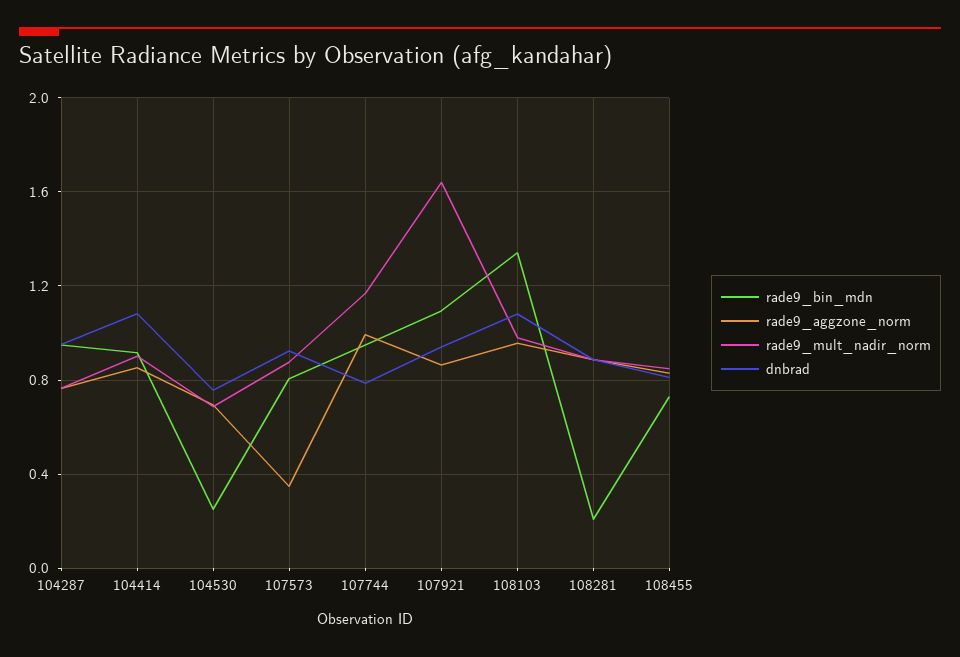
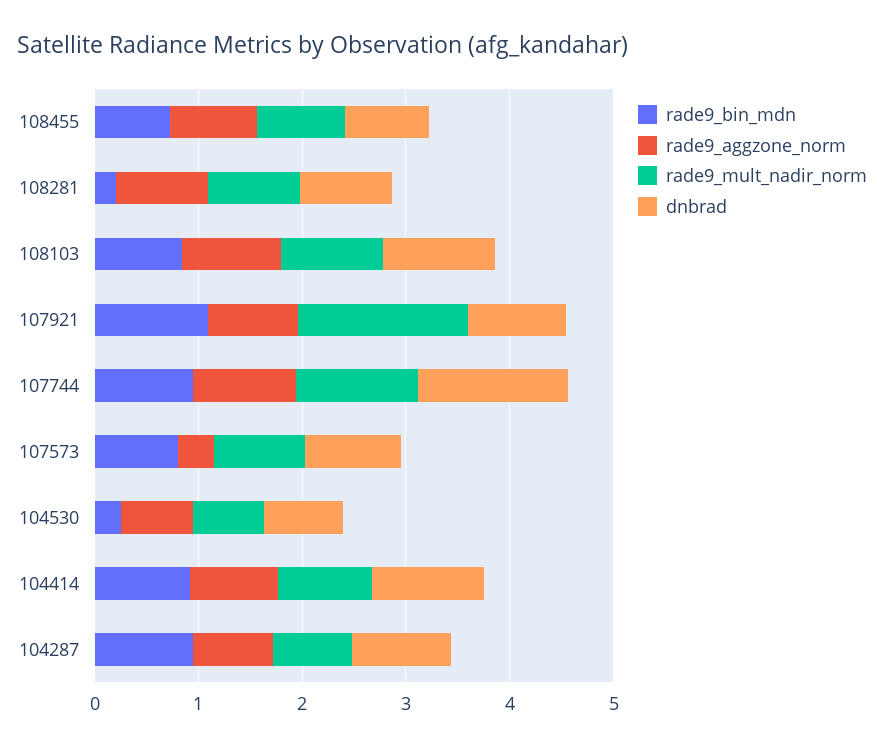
dnbrad, 107744: 0.8 -> 1.4
rade9_bin_mdn, 108103: 1.35 -> 0.8

